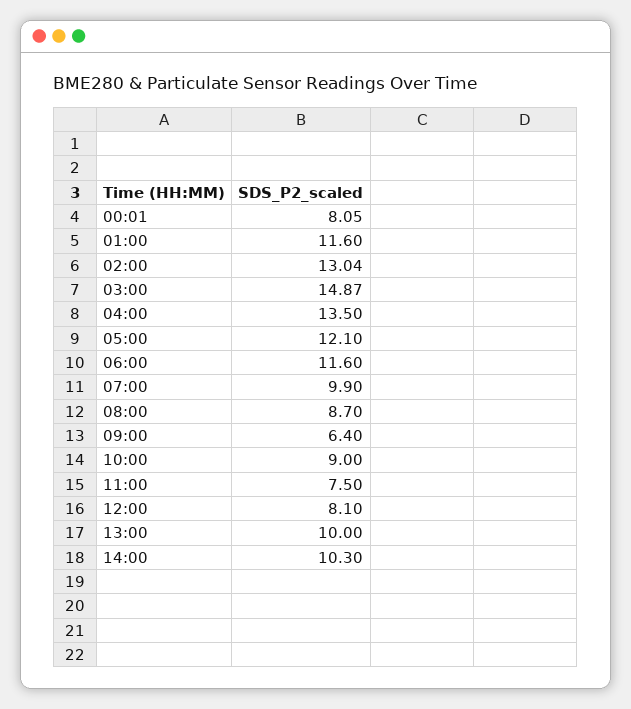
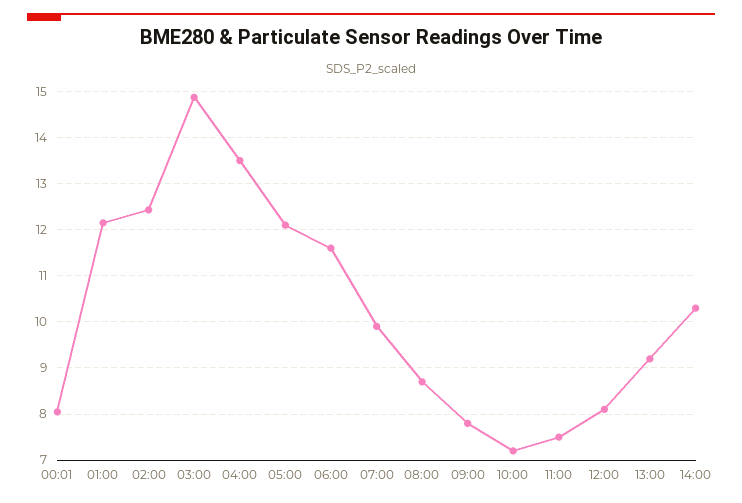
01:00: 11.6 -> 12.2
02:00: 13.04 -> 12.4
09:00: 6.4 -> 7.8
10:00: 9 -> 7.2
13:00: 10 -> 9.2

